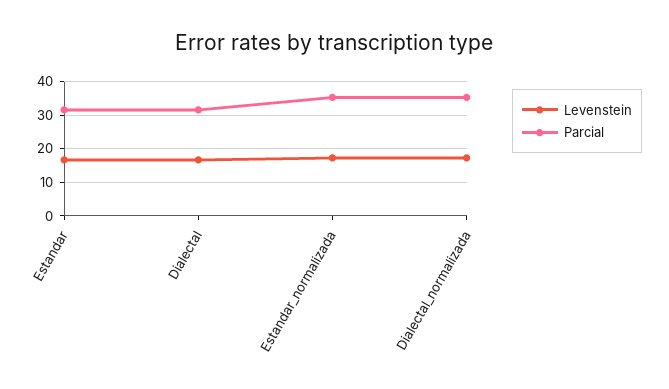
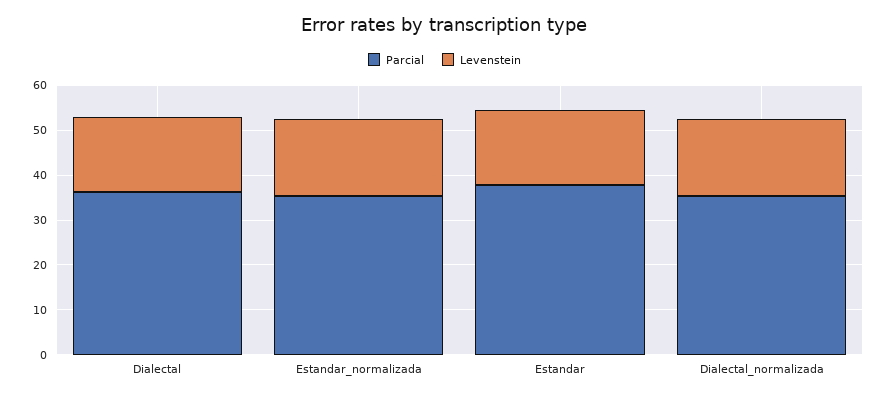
Parcial, Estandar: 32 -> 38
Parcial, Dialectal: 32 -> 36

